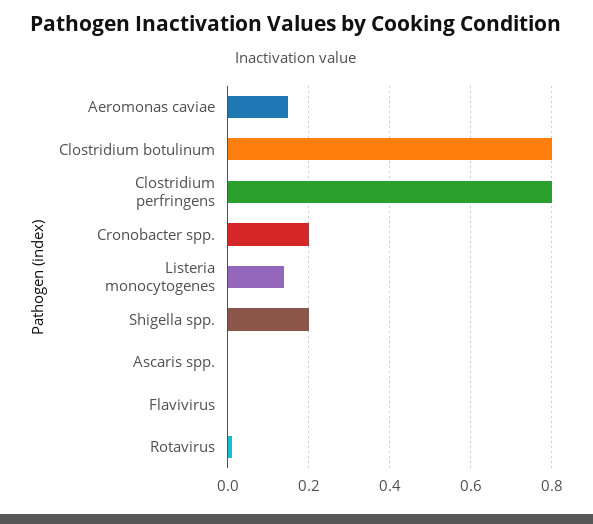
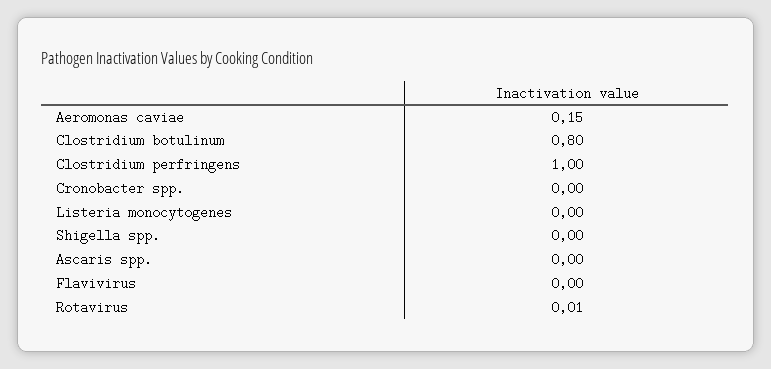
Clostridium perfringens: 0.8 -> 1
Cronobacter spp.: 0.2 -> 0
Listeria monocytogenes: 0.15 -> 0
Shigella spp.: 0.2 -> 0

